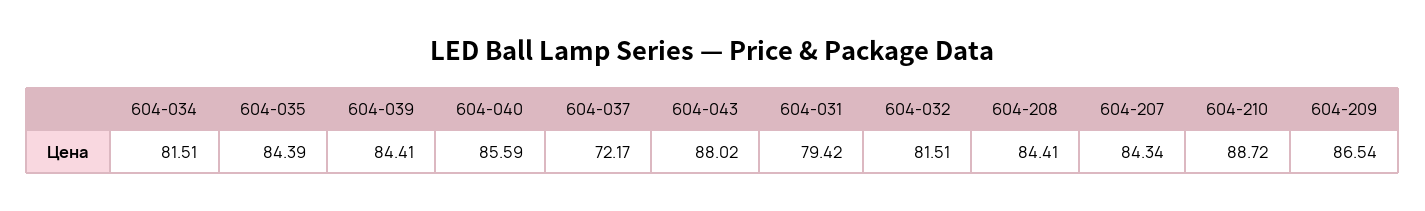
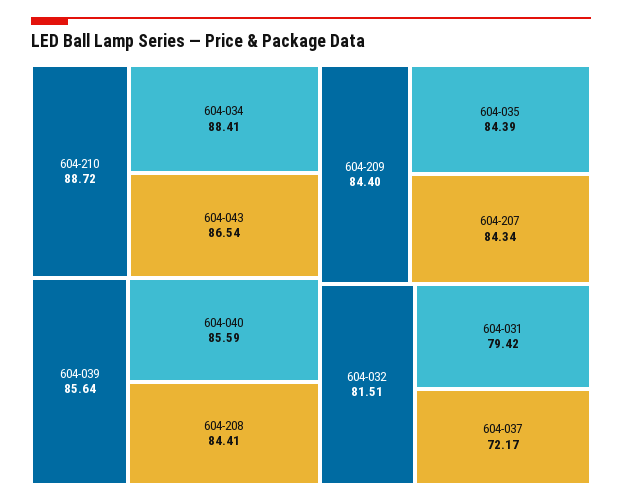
604-034: 81.51 -> 88.41
604-039: 84.41 -> 85.64
604-043: 88.02 -> 86.54
604-209: 86.54 -> 84.4

